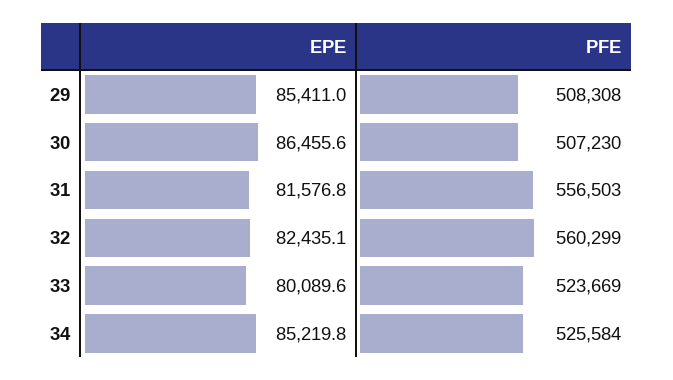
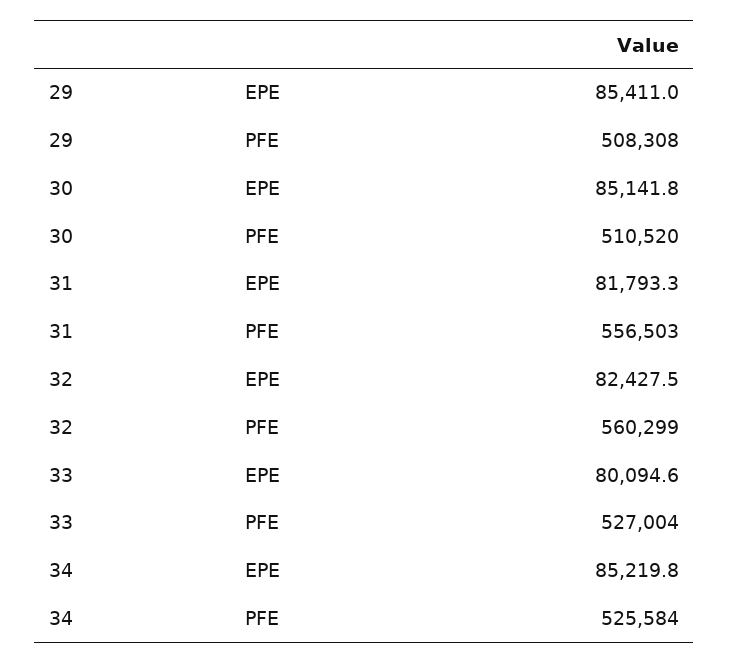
EPE, 30: 86455.6 -> 85141.8
PFE, 30: 507230 -> 510520
EPE, 31: 81576.8 -> 81793.3
EPE, 32: 82435.1 -> 82427.5
EPE, 33: 80089.6 -> 80094.6
PFE, 33: 523669 -> 527004

